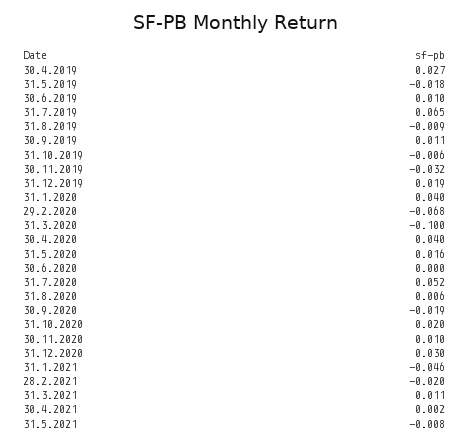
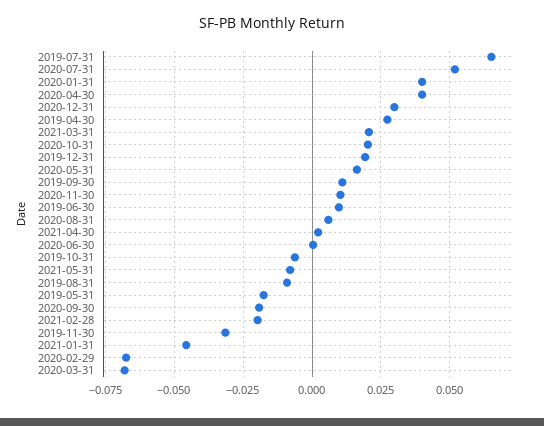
31.3.2020: -0.1 -> -0.0675
31.3.2021: 0.011 -> 0.02

